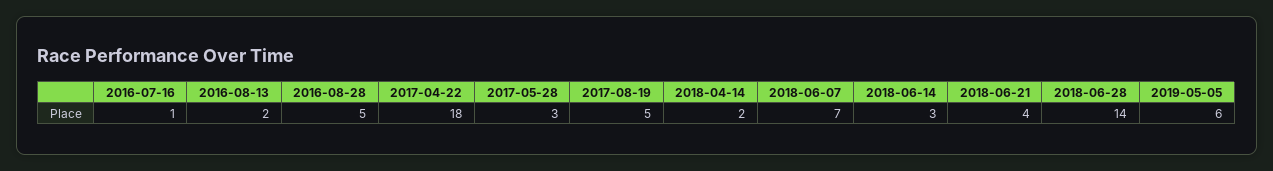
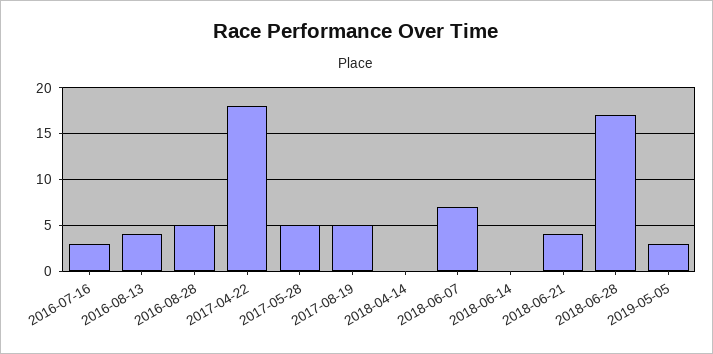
2016-07-16: 1 -> 3
2016-08-13: 2 -> 4
2017-05-28: 3 -> 5
2018-04-14: 2 -> 0
2018-06-14: 3 -> 0
2018-06-28: 14 -> 17
2019-05-05: 6 -> 3

